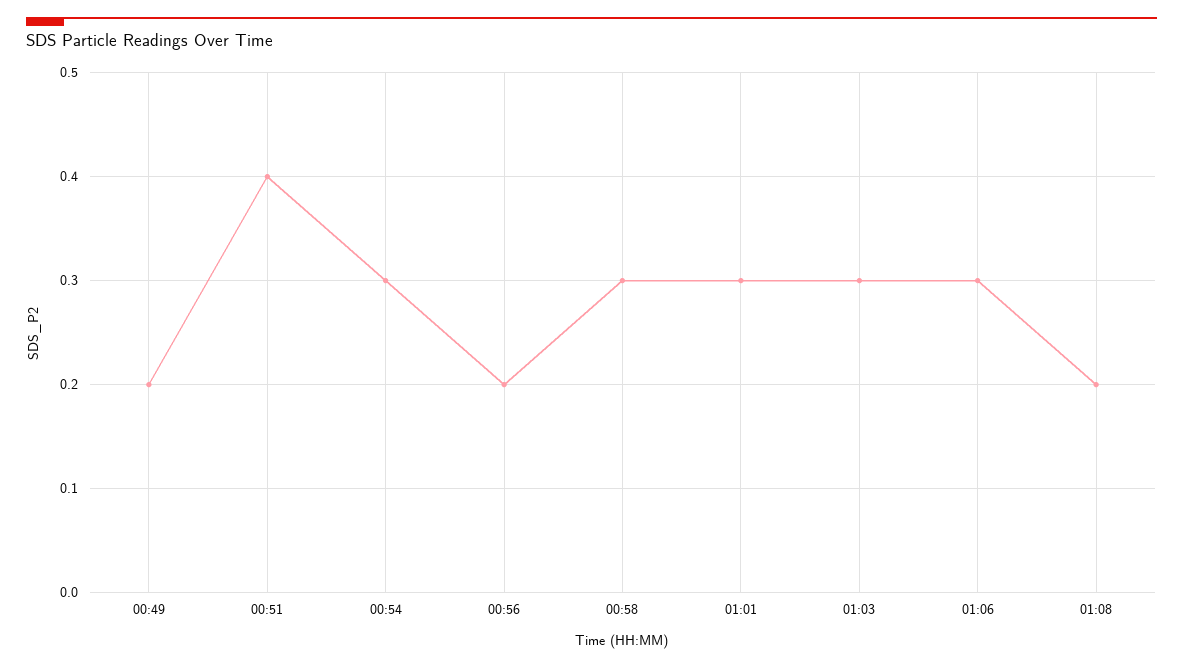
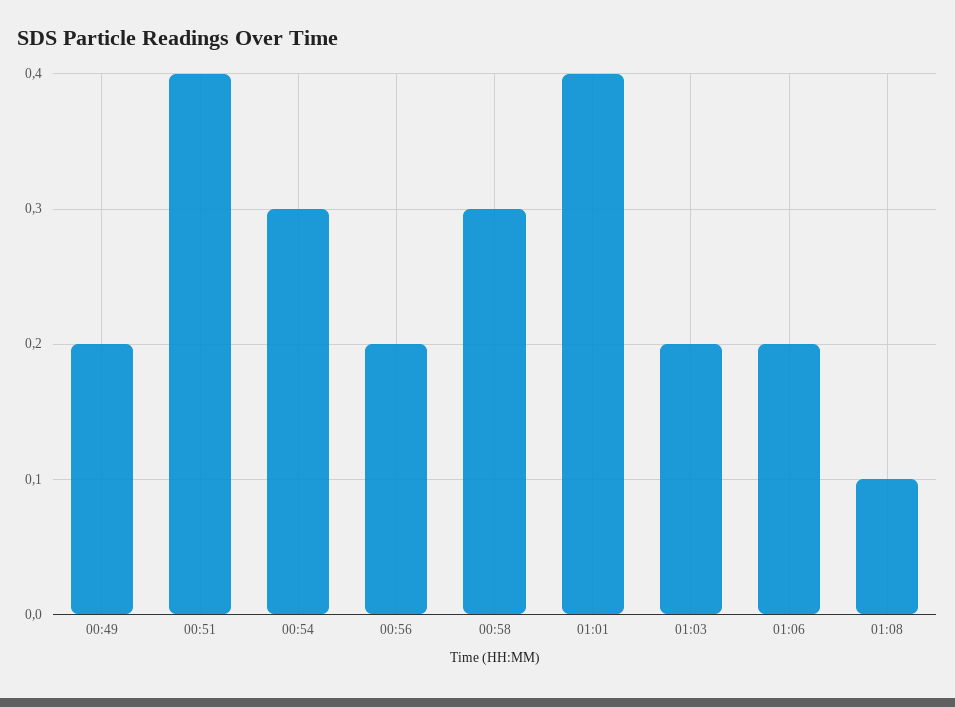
01:01: 0.3 -> 0.4
01:03: 0.3 -> 0.2
01:06: 0.3 -> 0.2
01:08: 0.2 -> 0.1

